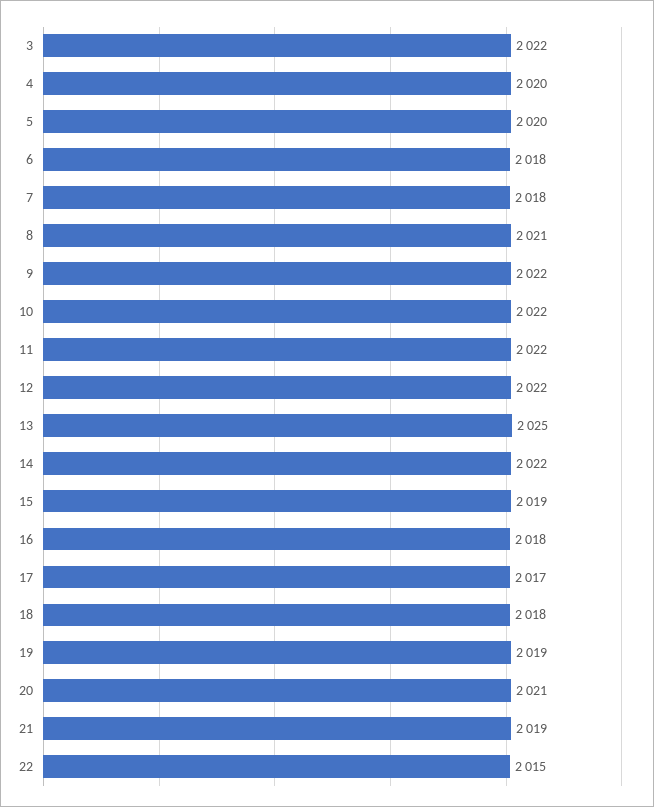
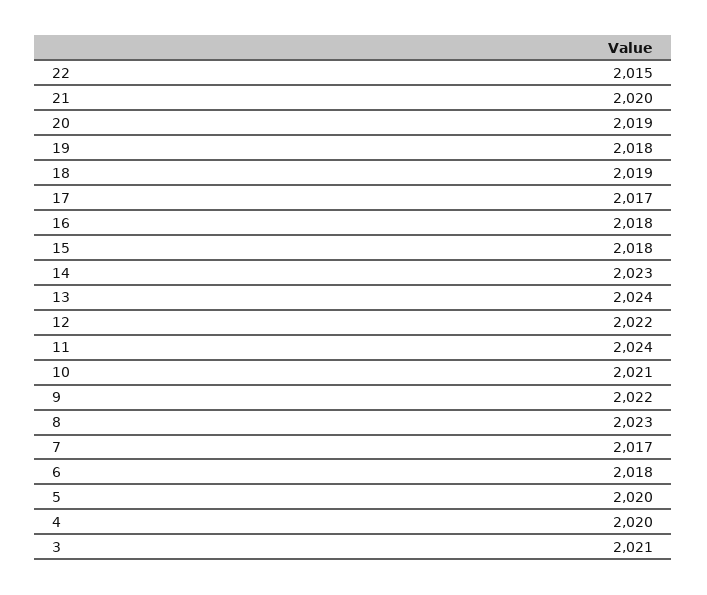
3: 2022 -> 2021
7: 2018 -> 2017
8: 2021 -> 2023
10: 2022 -> 2021
11: 2022 -> 2024
13: 2025 -> 2024
14: 2022 -> 2023
15: 2019 -> 2018
18: 2018 -> 2019
19: 2019 -> 2018
20: 2021 -> 2019
21: 2019 -> 2020

